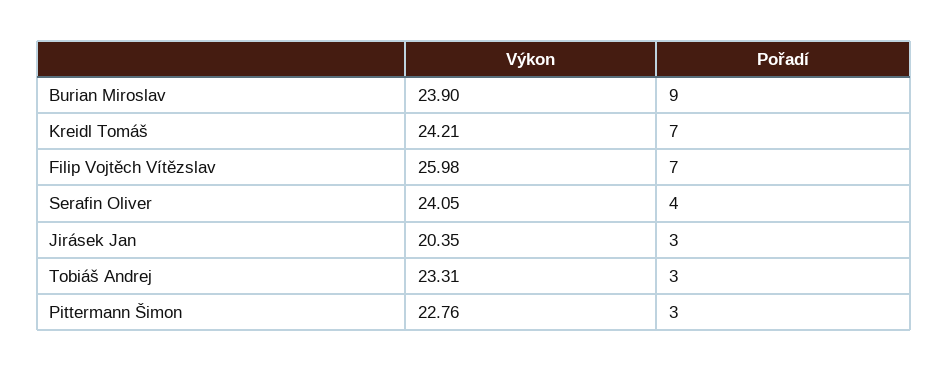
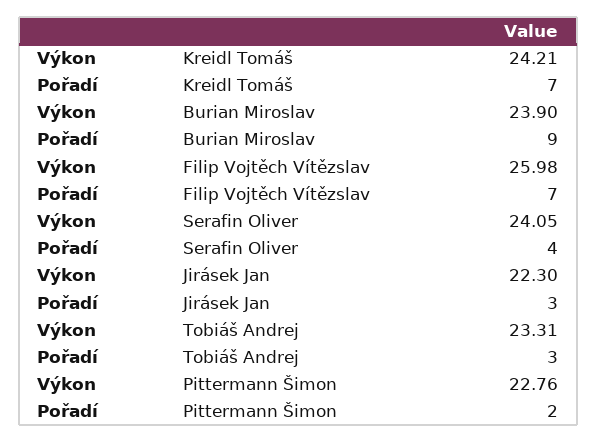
Výkon, Jirásek Jan: 20.35 -> 22.3
Pořadí, Pittermann Šimon: 3 -> 2

